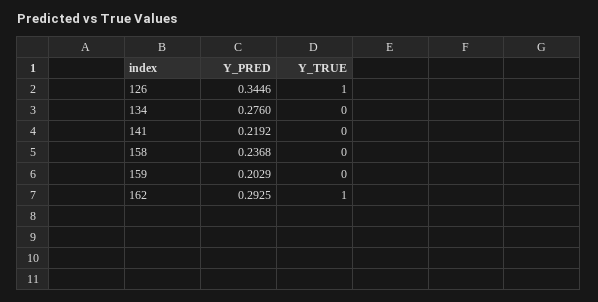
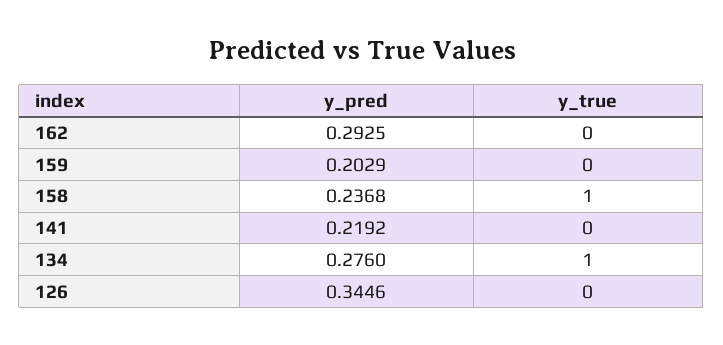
Y_TRUE, 126: 1 -> 0
Y_TRUE, 134: 0 -> 1
Y_TRUE, 158: 0 -> 1
Y_TRUE, 162: 1 -> 0

